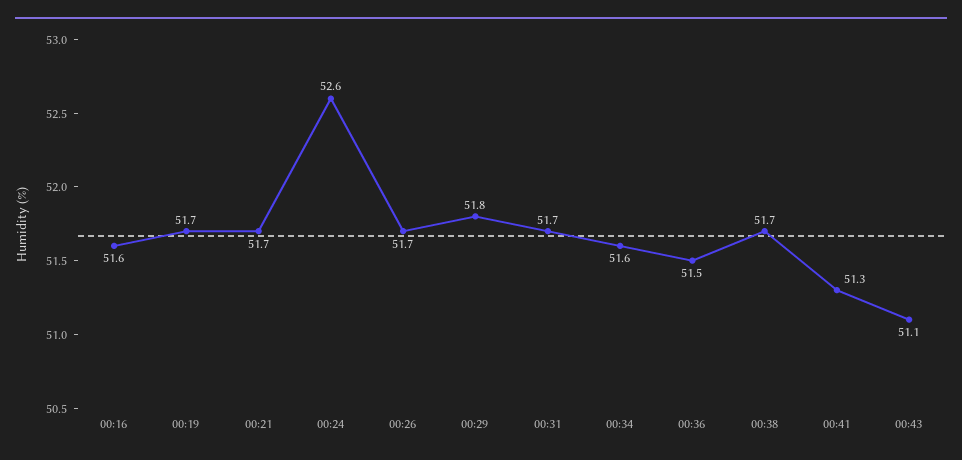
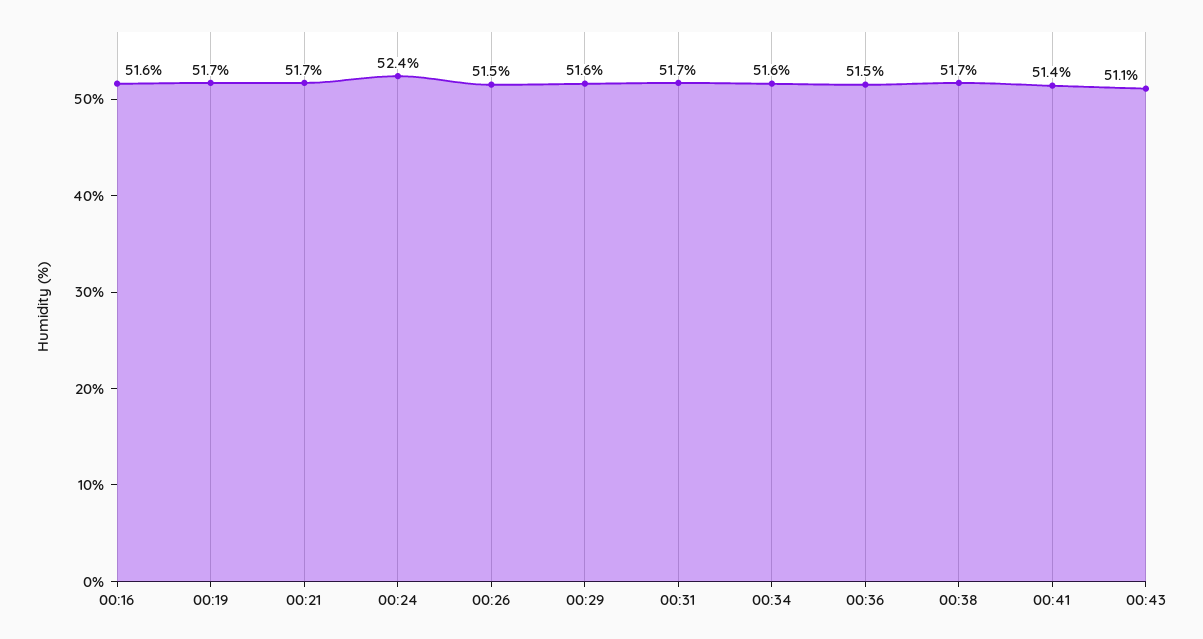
00:24: 52.6 -> 52.4
00:26: 51.7 -> 51.5
00:29: 51.8 -> 51.6
00:41: 51.3 -> 51.4

